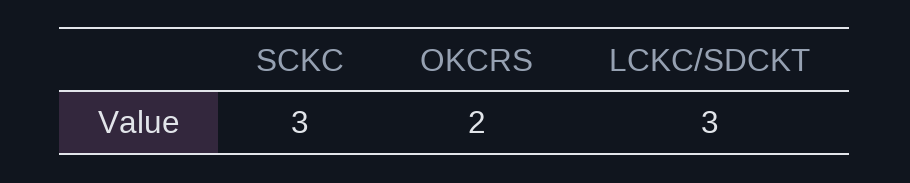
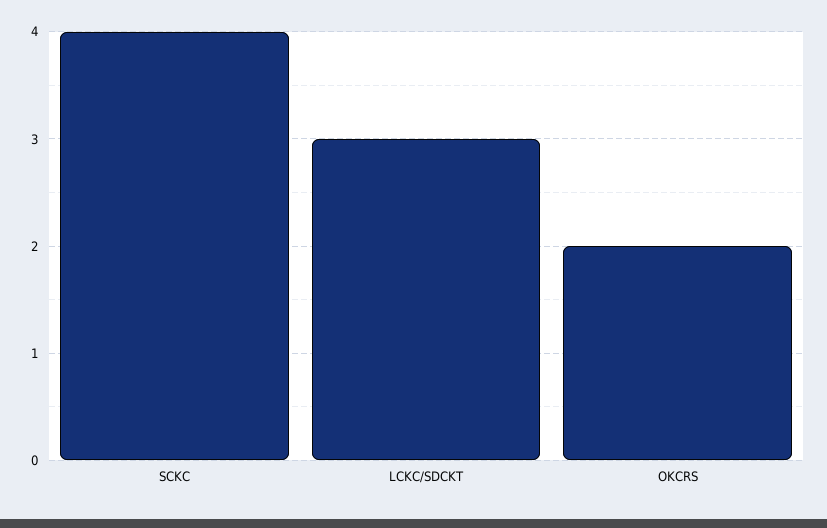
SCKC: 3 -> 4

